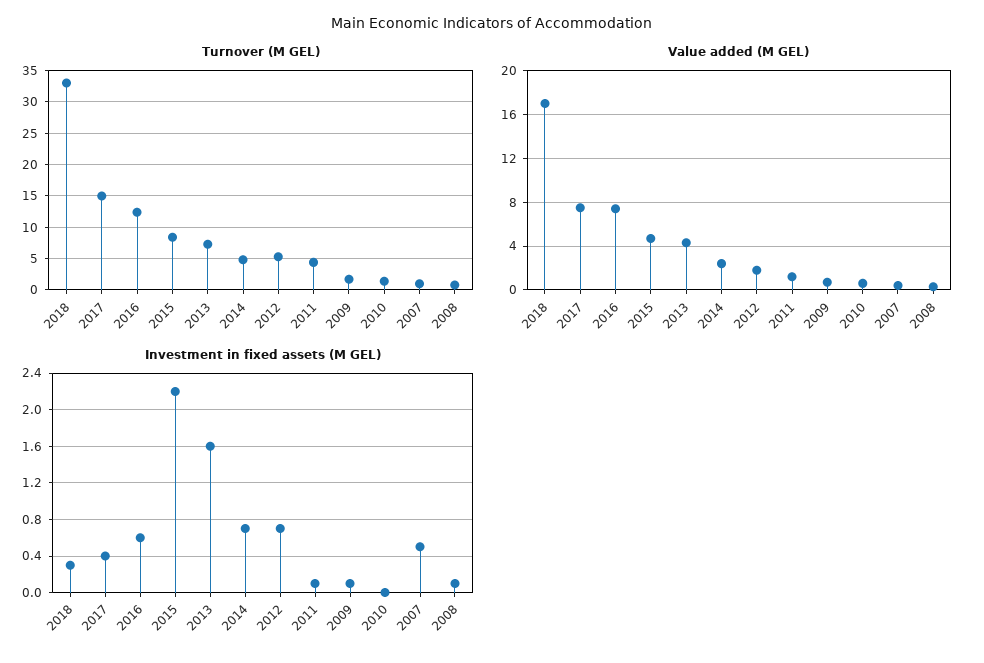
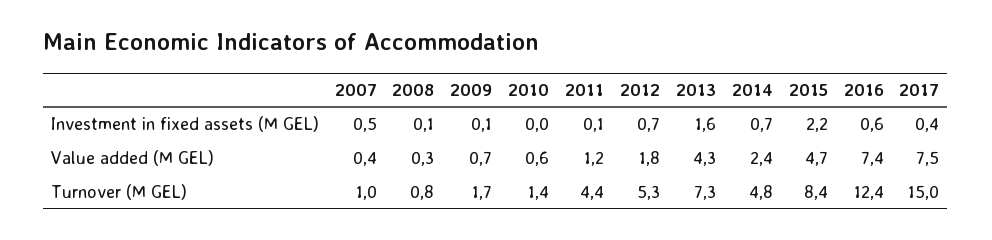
Turnover (M GEL), 2018: 33 -> none
Value added (M GEL), 2018: 17 -> none
Investment in fixed assets (M GEL), 2018: 0.3 -> none

